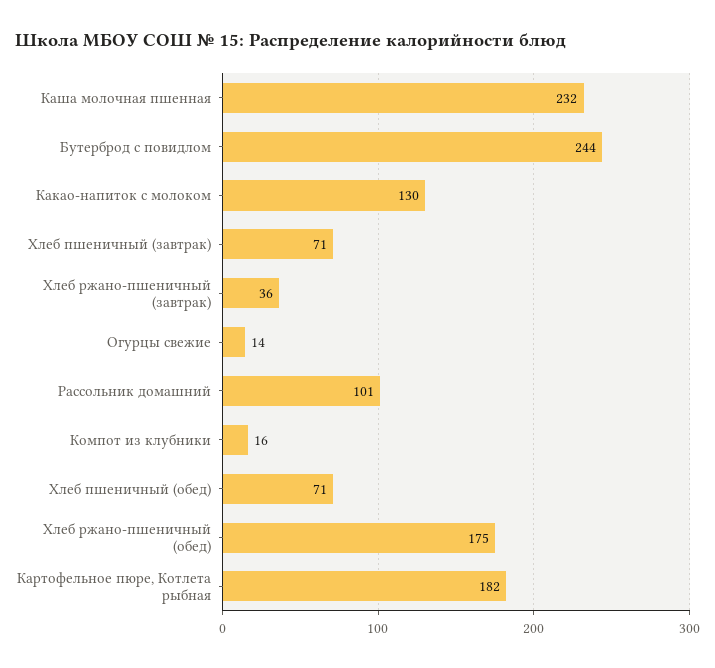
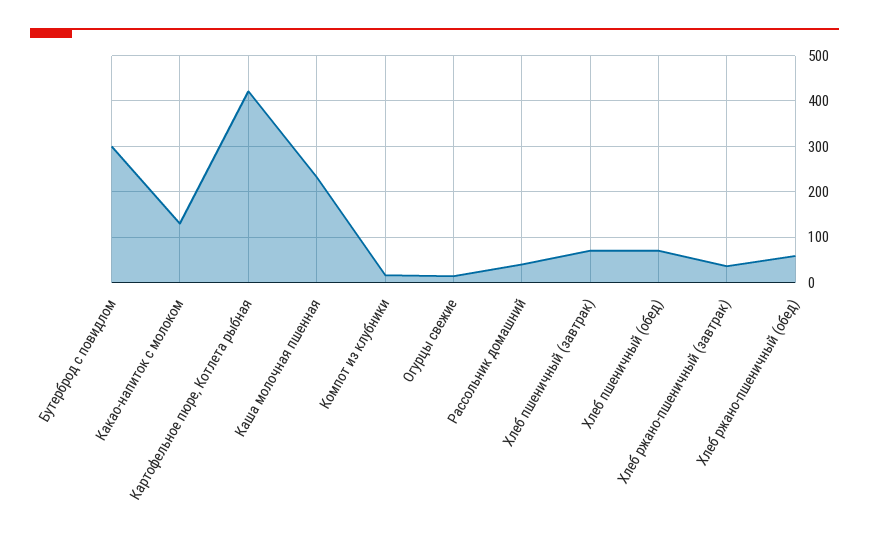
Бутерброд с повидлом: 244 -> 300
Рассольник домашний: 101 -> 40
Хлеб ржано-пшеничный (обед): 175 -> 60
Картофельное пюре, Котлета рыбная: 182 -> 420

